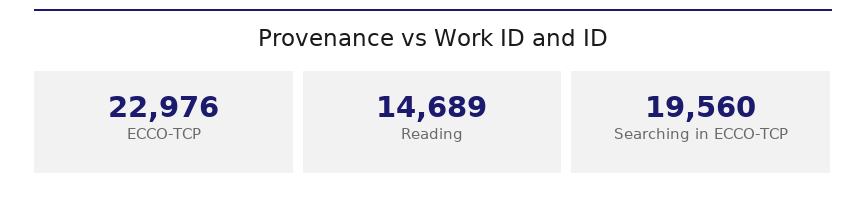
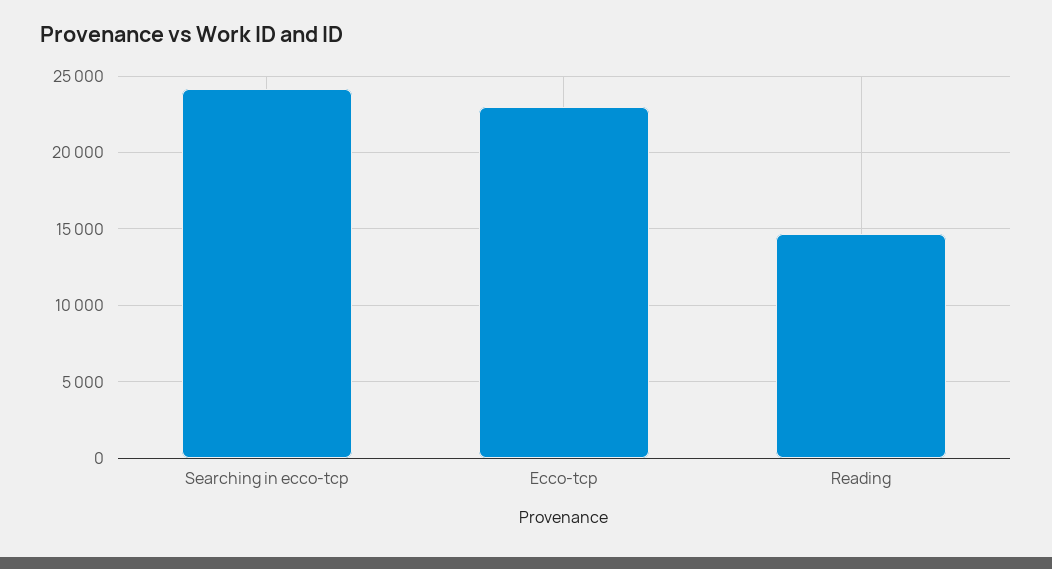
Searching in ECCO-TCP: 19560 -> 24000

